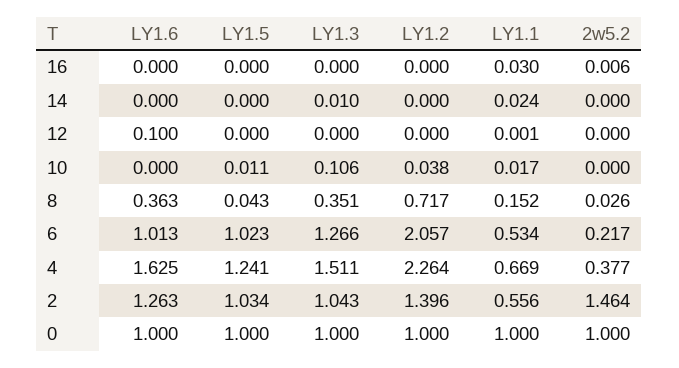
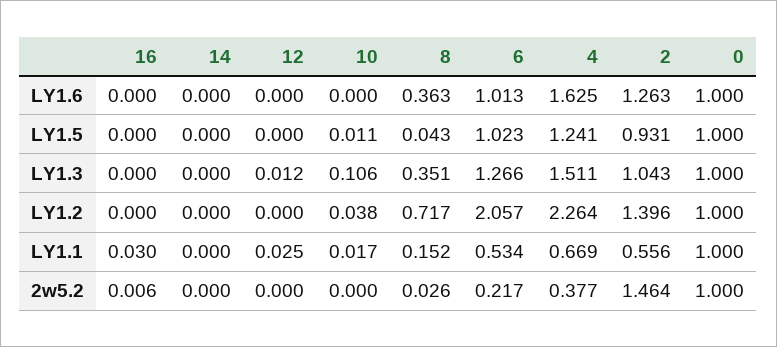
LY1.3, 14: 0.01 -> 0
LY1.1, 14: 0.024 -> 0
LY1.6, 12: 0.1 -> 0
LY1.3, 12: 0 -> 0.012
LY1.1, 12: 0.001 -> 0.025
LY1.5, 2: 1.034 -> 0.931

